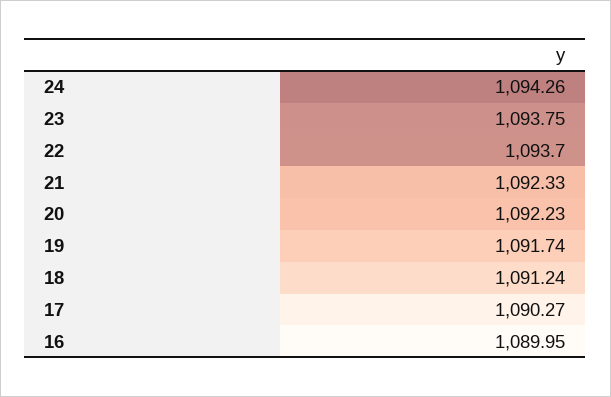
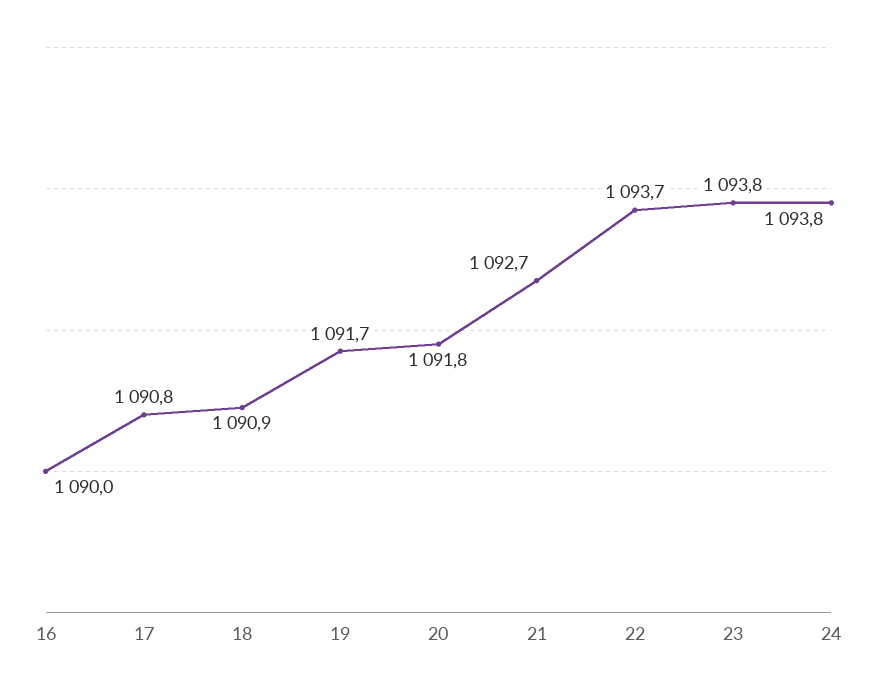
24: 1094.26 -> 1093.8
21: 1092.33 -> 1092.7
20: 1092.23 -> 1091.8
18: 1091.24 -> 1090.9
17: 1090.27 -> 1090.8

